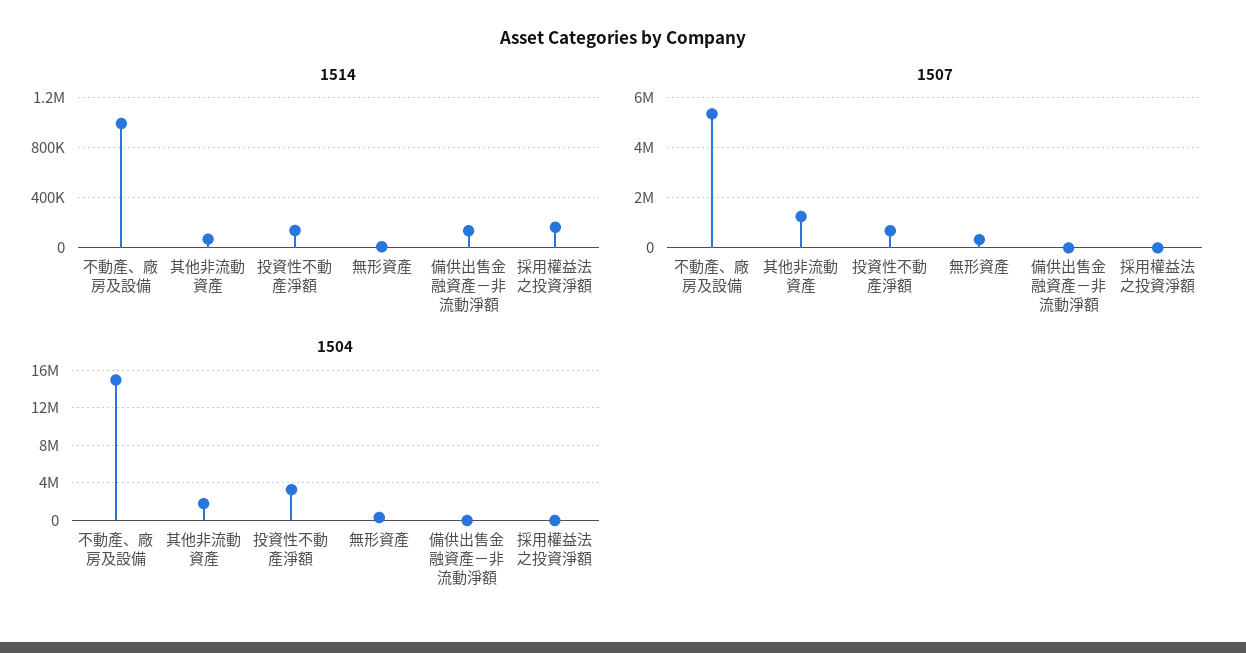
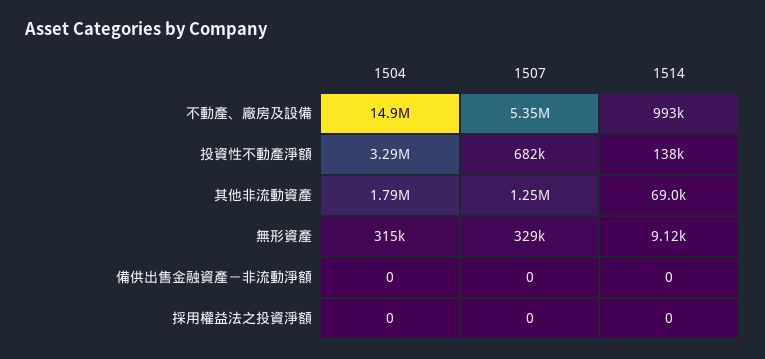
1514, 備供出售金融資產－非流動淨額: 150000 -> 0
1514, 採用權益法之投資淨額: 150000 -> 0

